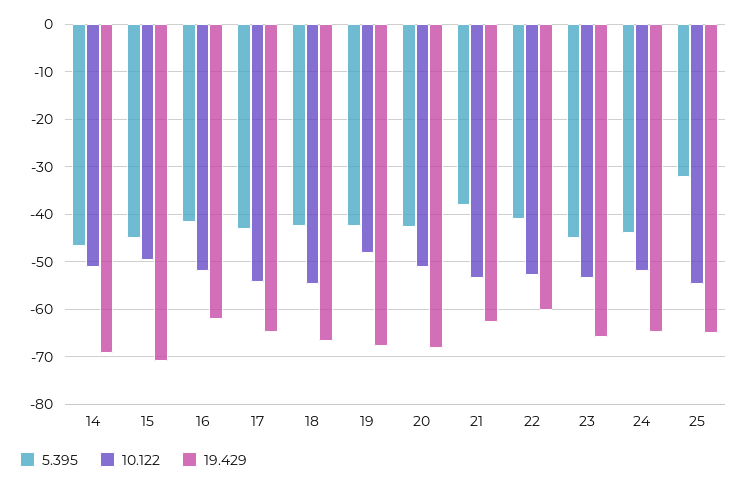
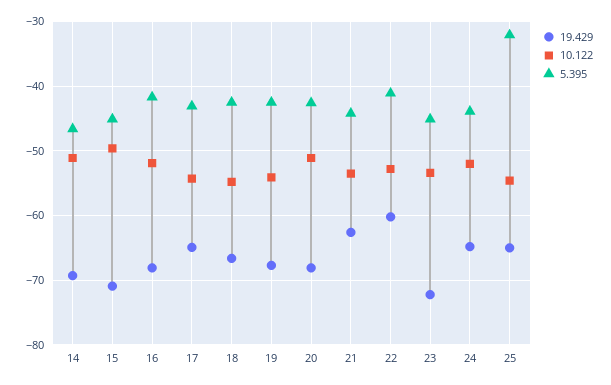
19.429, 16: -62 -> -68
10.122, 19: -48 -> -54
5.395, 21: -38 -> -44
19.429, 23: -66 -> -72

